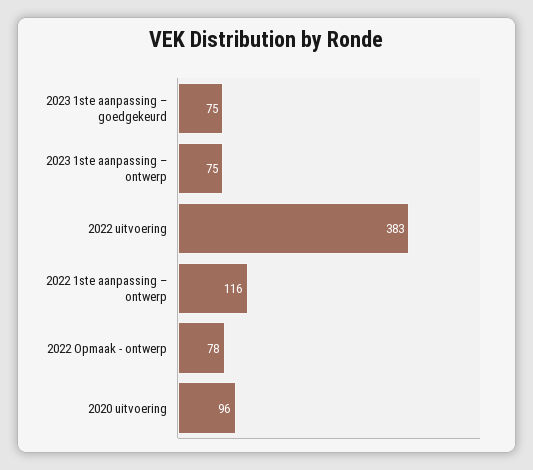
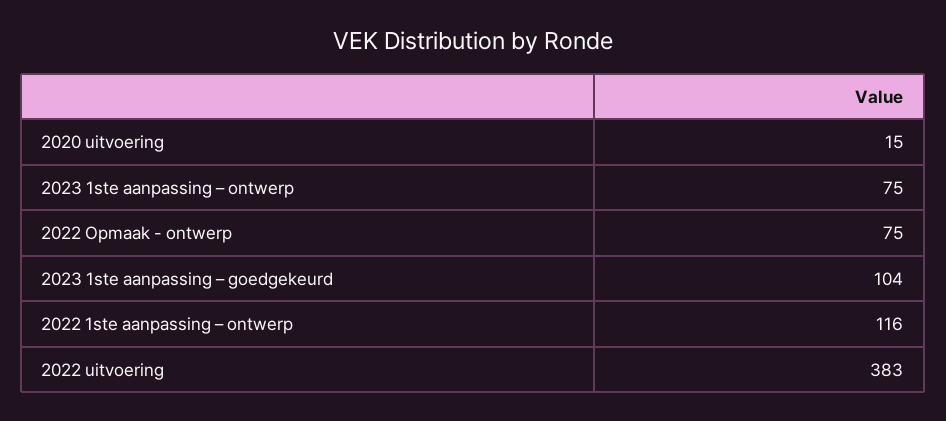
2023 1ste aanpassing – goedgekeurd: 75 -> 104
2022 Opmaak - ontwerp: 78 -> 75
2020 uitvoering: 96 -> 15

